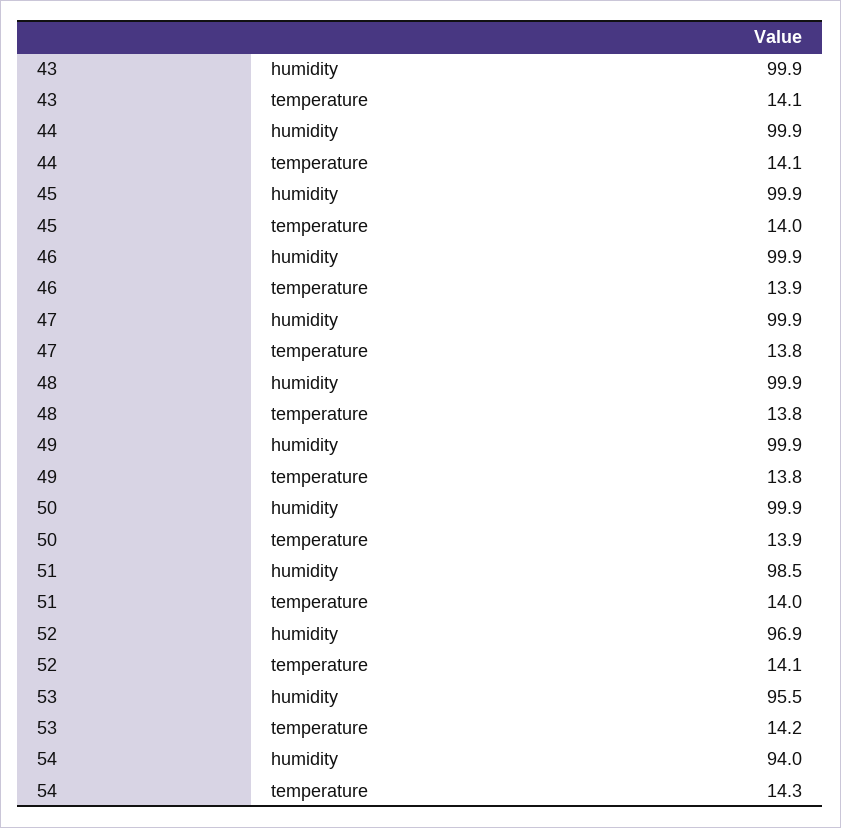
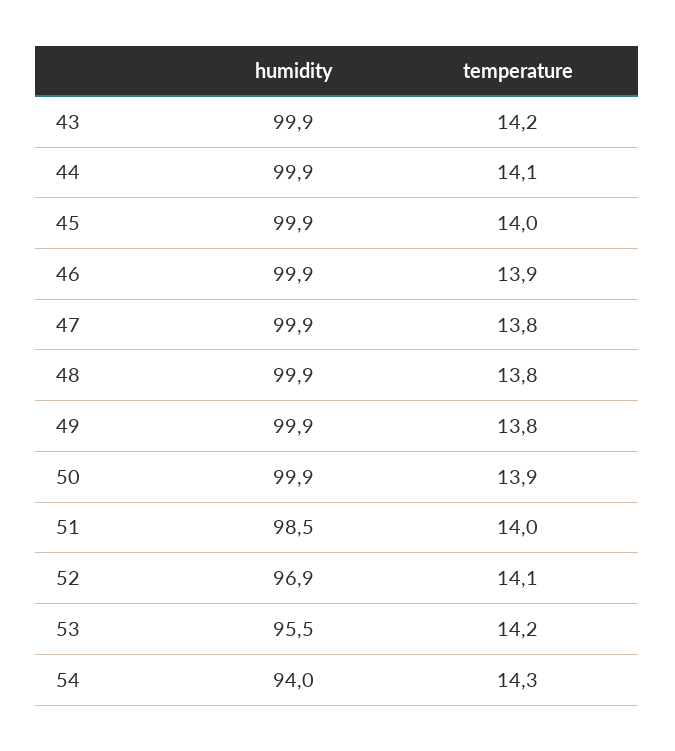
43, temperature: 14.1 -> 14.2

